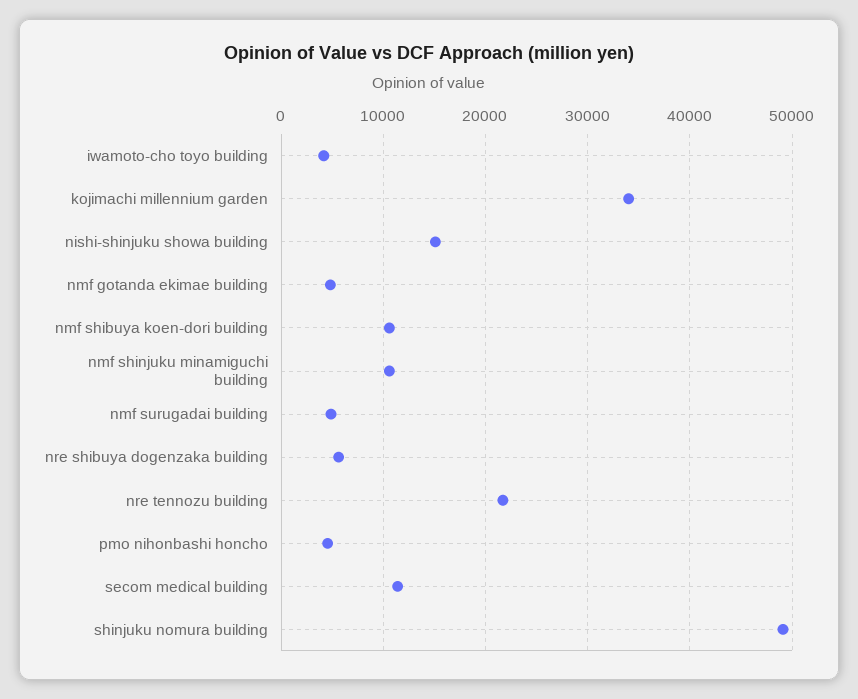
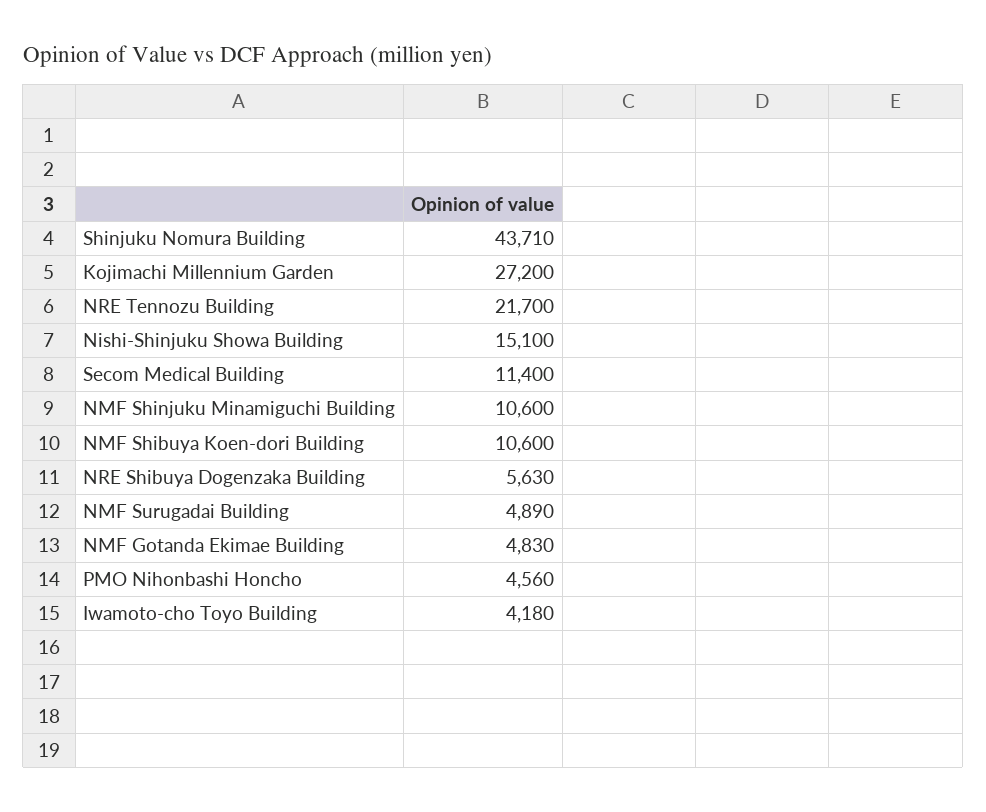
kojimachi millennium garden: 34000 -> 27200
shinjuku nomura building: 49000 -> 43710

